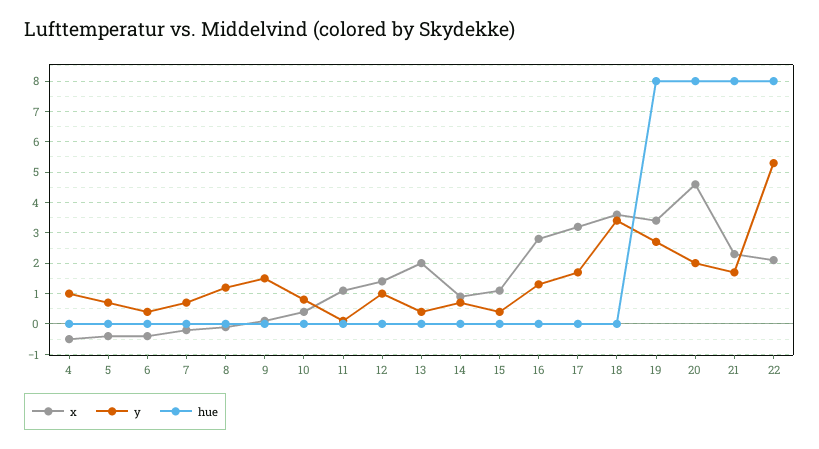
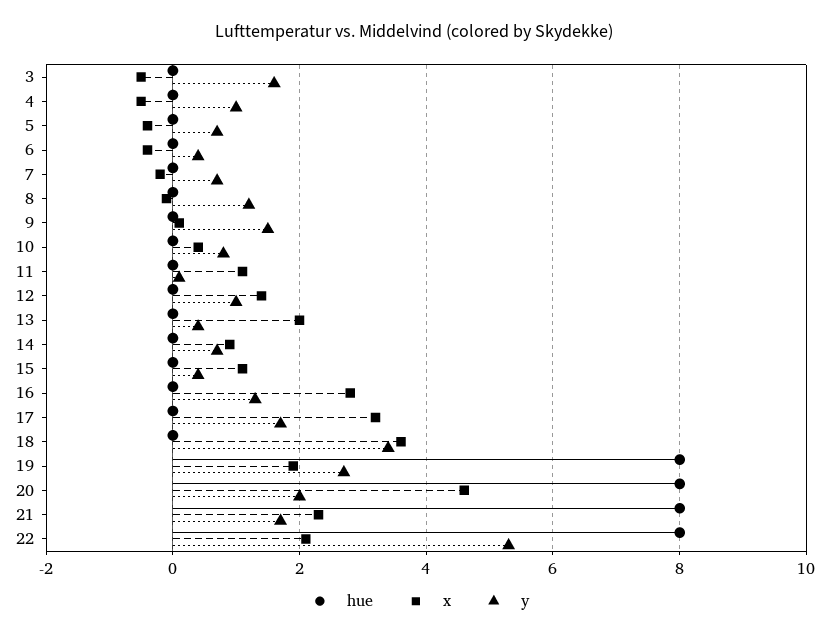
x, 19: 3.5 -> 2
hue, 3: none -> 0
x, 3: none -> -0.5
y, 3: none -> 1.5

